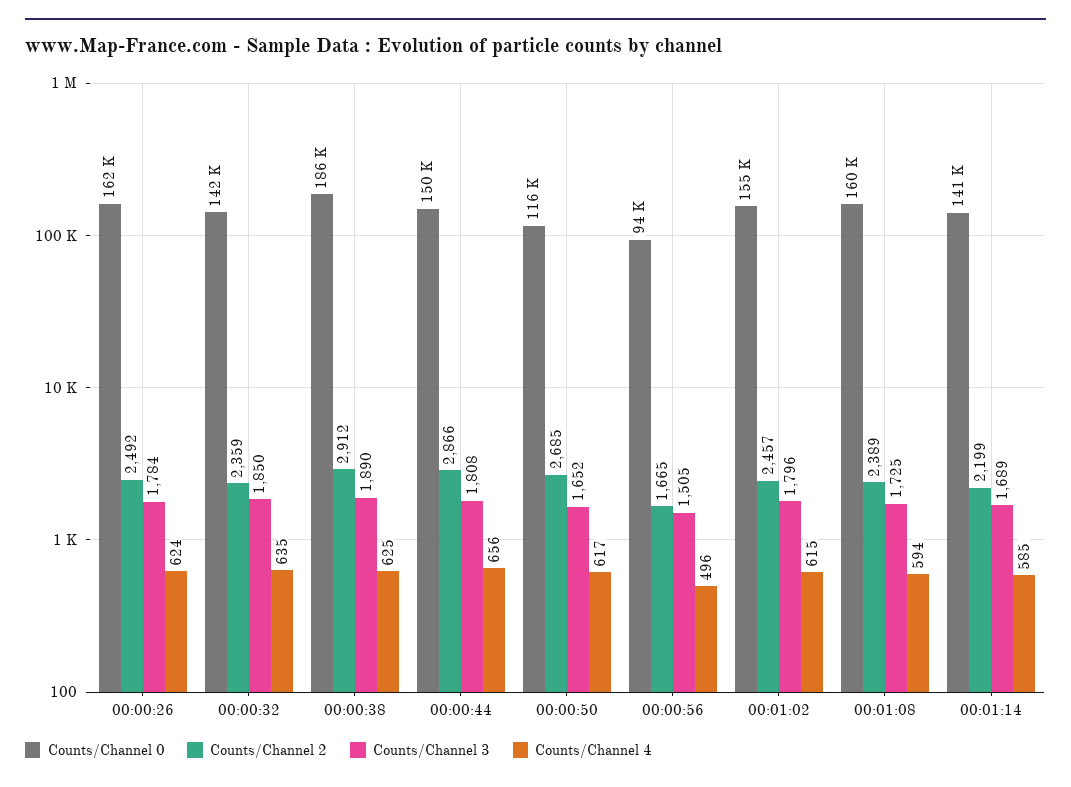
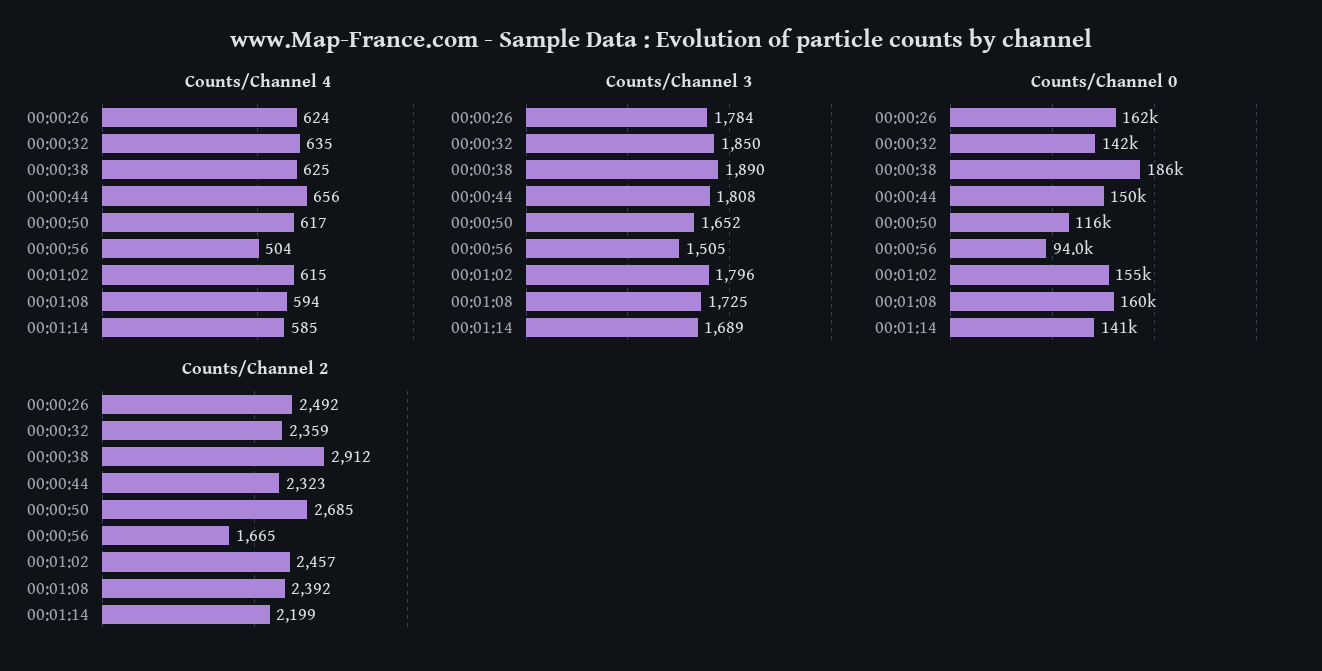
Counts/Channel 2, 00:00:44: 2866 -> 2323
Counts/Channel 4, 00:00:56: 496 -> 504
Counts/Channel 2, 00:01:08: 2389 -> 2392

